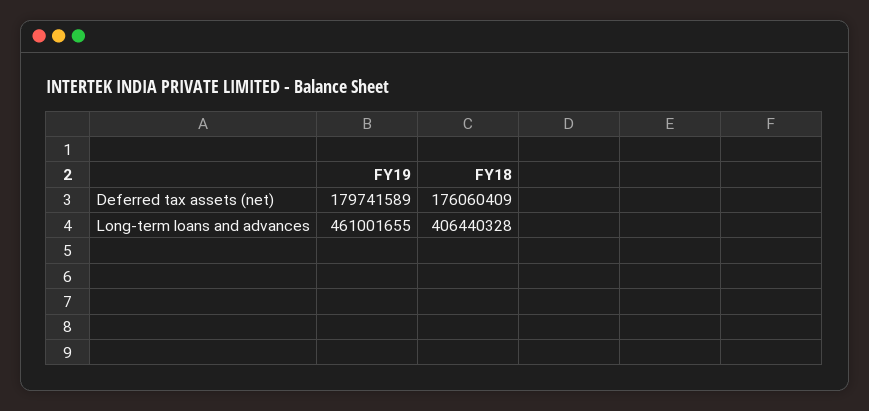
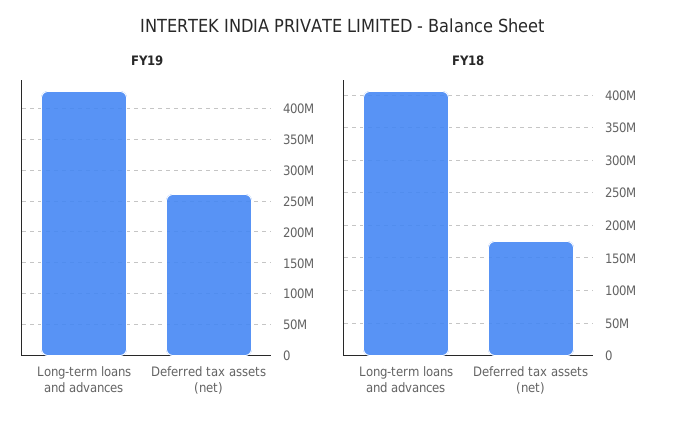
FY19, Deferred tax assets (net): 179741589 -> 260000000
FY19, Long-term loans and advances: 461001655 -> 430000000

